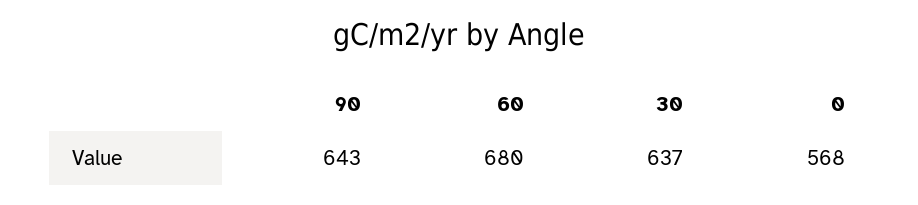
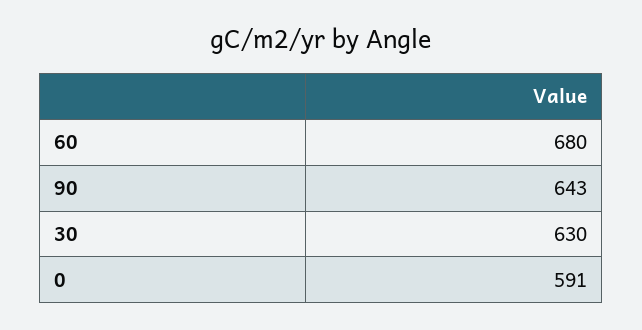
30: 637 -> 630
0: 568 -> 591

